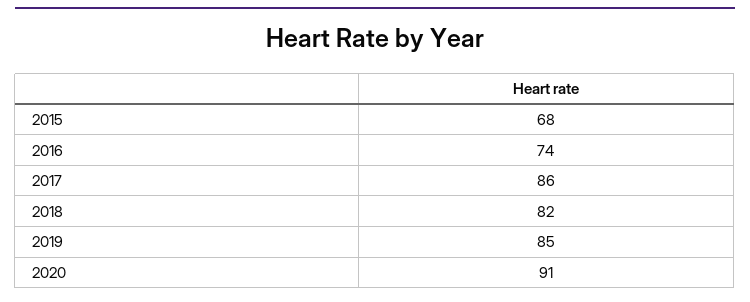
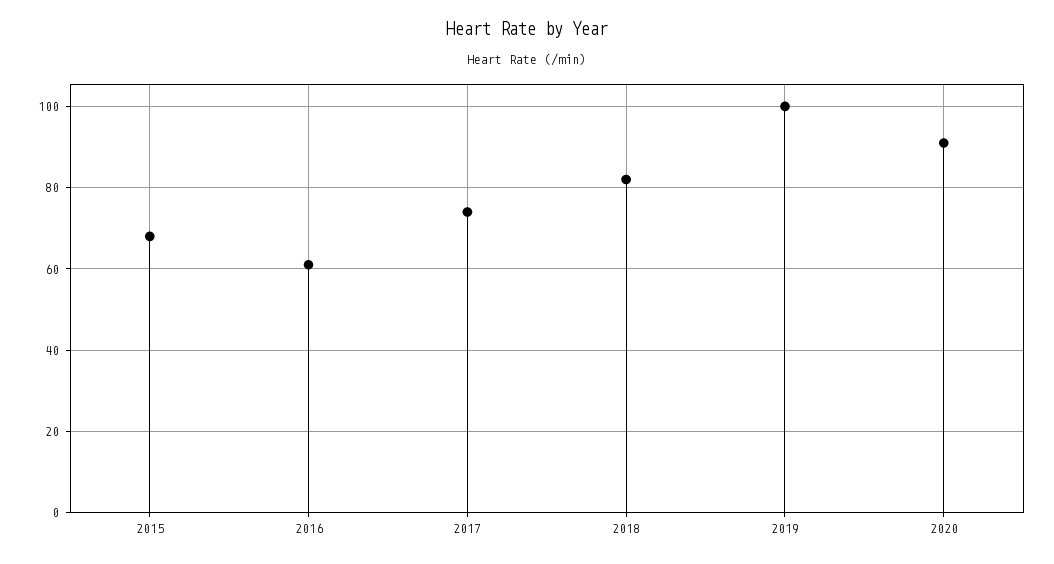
2016: 74 -> 60
2017: 86 -> 75
2019: 85 -> 100

